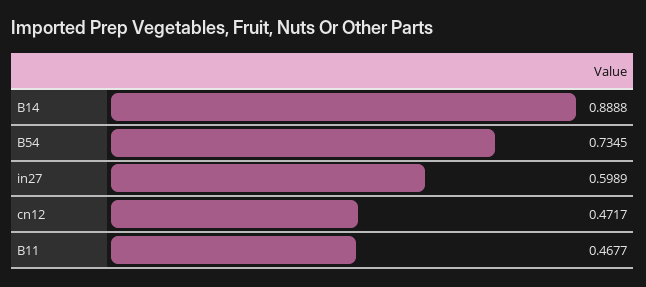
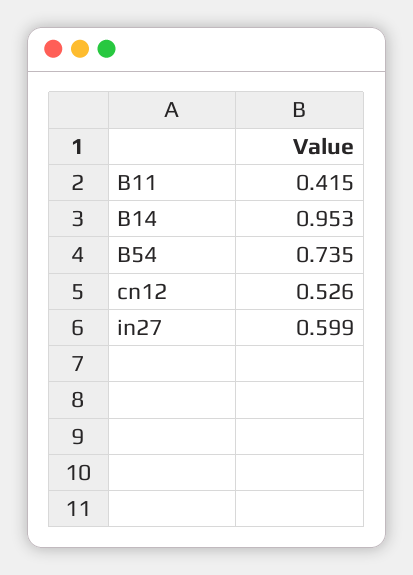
B14: 0.8888 -> 0.953
cn12: 0.4717 -> 0.526
B11: 0.4677 -> 0.415

